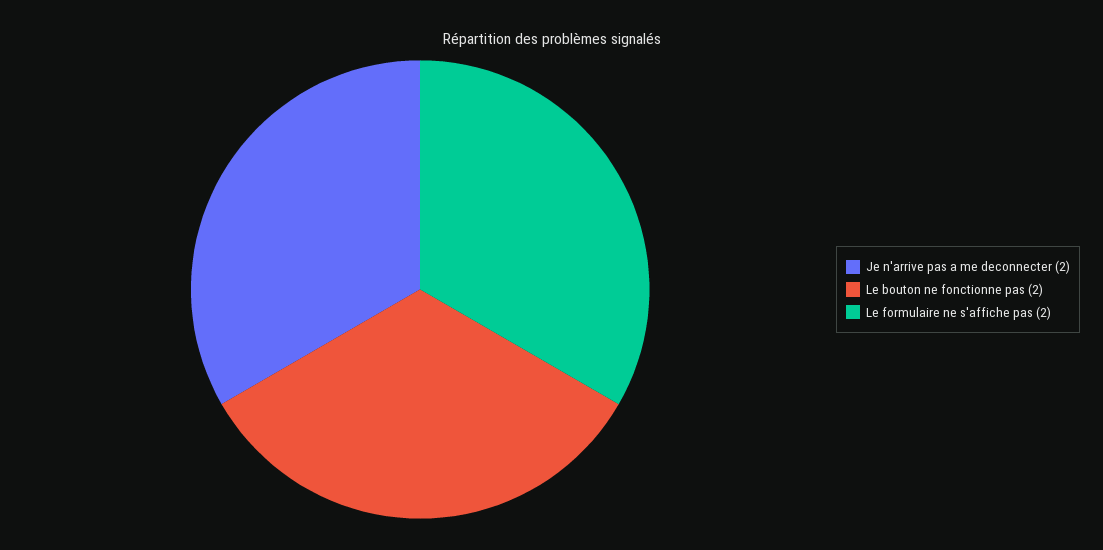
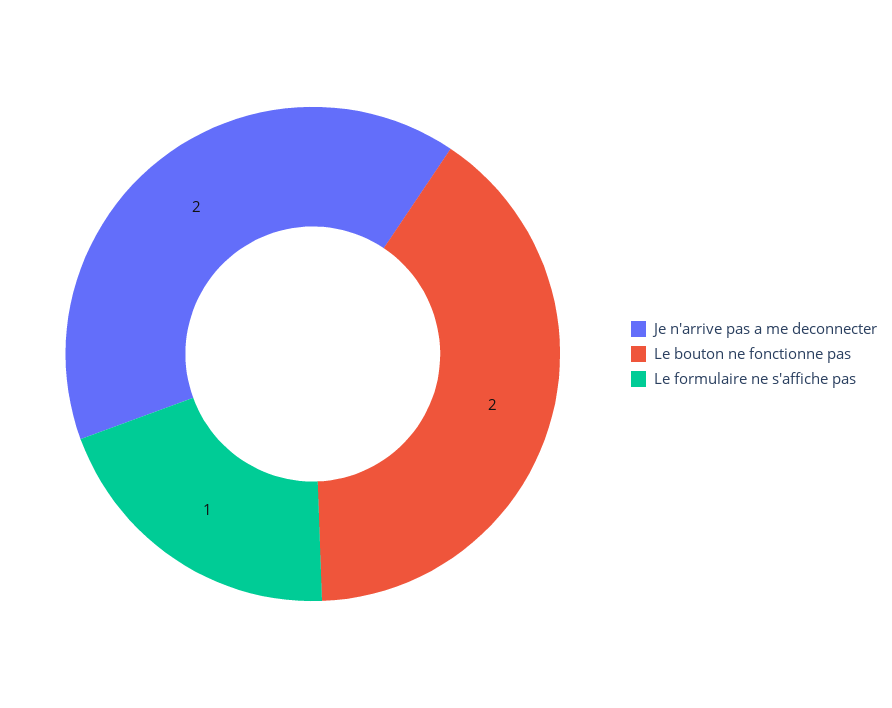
Le formulaire ne s'affiche pas: 2 -> 1

